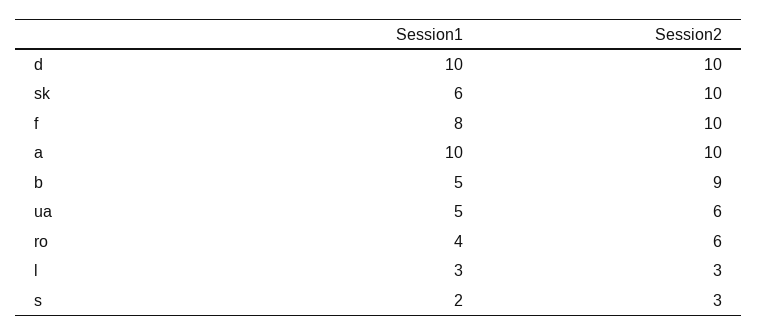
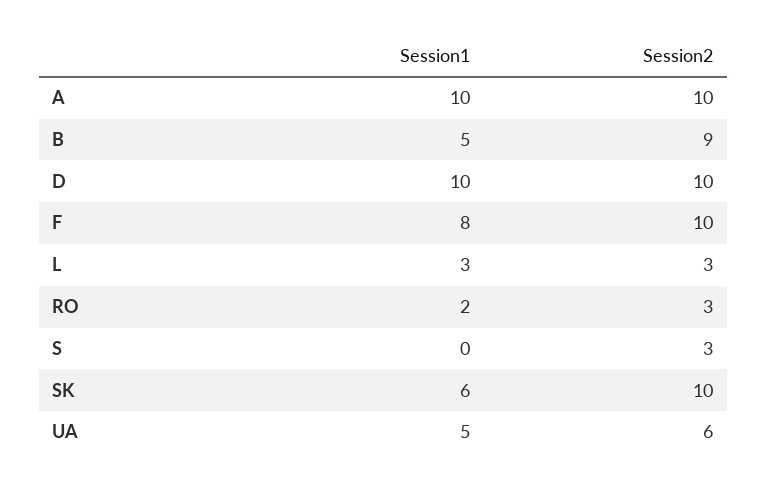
Session1, ro: 4 -> 2
Session2, ro: 6 -> 3
Session1, s: 2 -> 0

